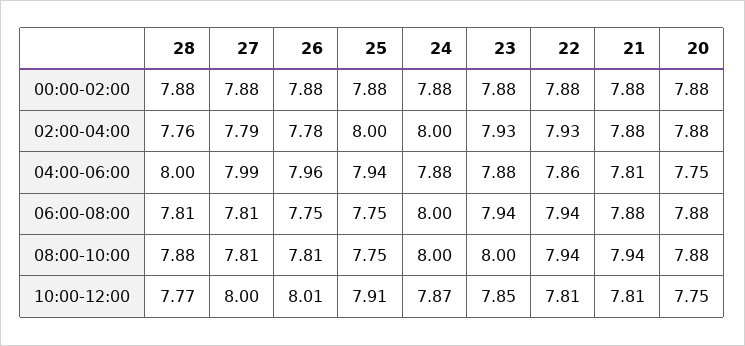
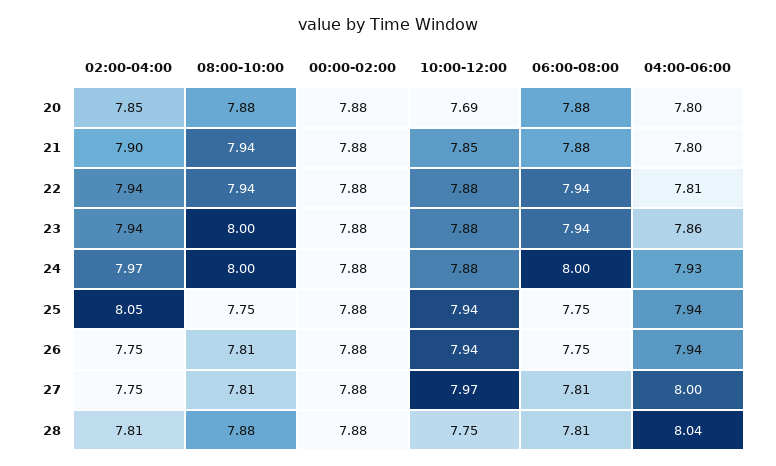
28, 02:00-04:00: 7.76 -> 7.81
27, 02:00-04:00: 7.79 -> 7.75
26, 02:00-04:00: 7.78 -> 7.75
25, 02:00-04:00: 8 -> 8.05
24, 02:00-04:00: 8 -> 7.97
23, 02:00-04:00: 7.93 -> 7.94
22, 02:00-04:00: 7.93 -> 7.94
21, 02:00-04:00: 7.88 -> 7.9
20, 02:00-04:00: 7.88 -> 7.85
28, 04:00-06:00: 8 -> 8.04
27, 04:00-06:00: 7.99 -> 8
26, 04:00-06:00: 7.96 -> 7.94
24, 04:00-06:00: 7.88 -> 7.93
23, 04:00-06:00: 7.88 -> 7.86
22, 04:00-06:00: 7.86 -> 7.81
21, 04:00-06:00: 7.81 -> 7.8
20, 04:00-06:00: 7.75 -> 7.8
28, 10:00-12:00: 7.77 -> 7.75
27, 10:00-12:00: 8 -> 7.97
26, 10:00-12:00: 8.01 -> 7.94
25, 10:00-12:00: 7.91 -> 7.94
24, 10:00-12:00: 7.87 -> 7.88
23, 10:00-12:00: 7.85 -> 7.88
22, 10:00-12:00: 7.81 -> 7.88
21, 10:00-12:00: 7.81 -> 7.85
20, 10:00-12:00: 7.75 -> 7.69

